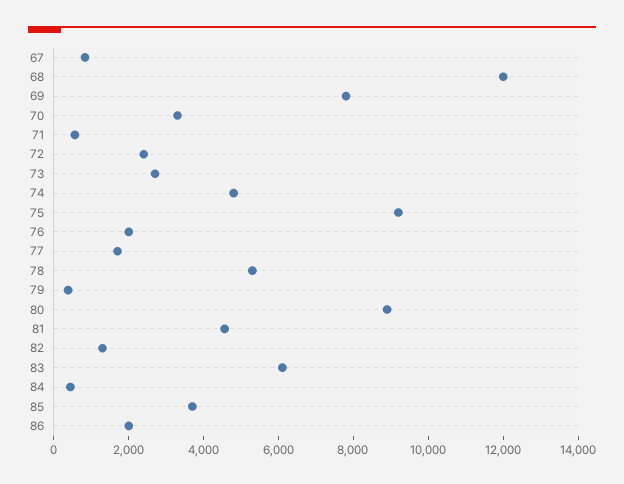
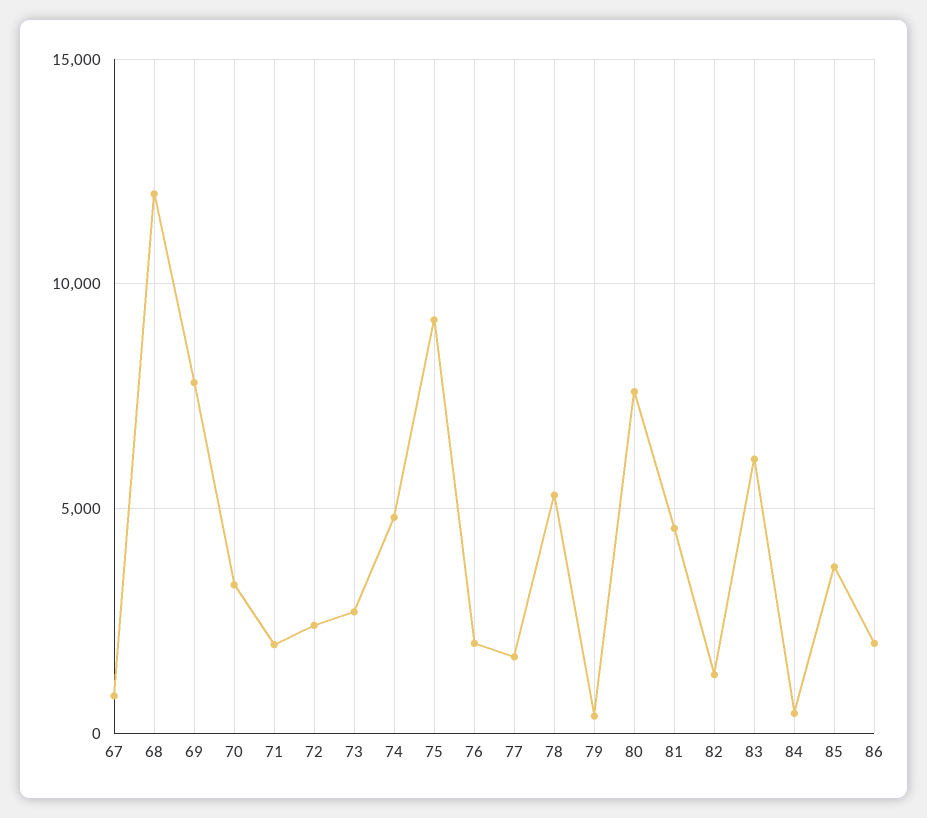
71: 500 -> 2000
80: 9000 -> 7500

